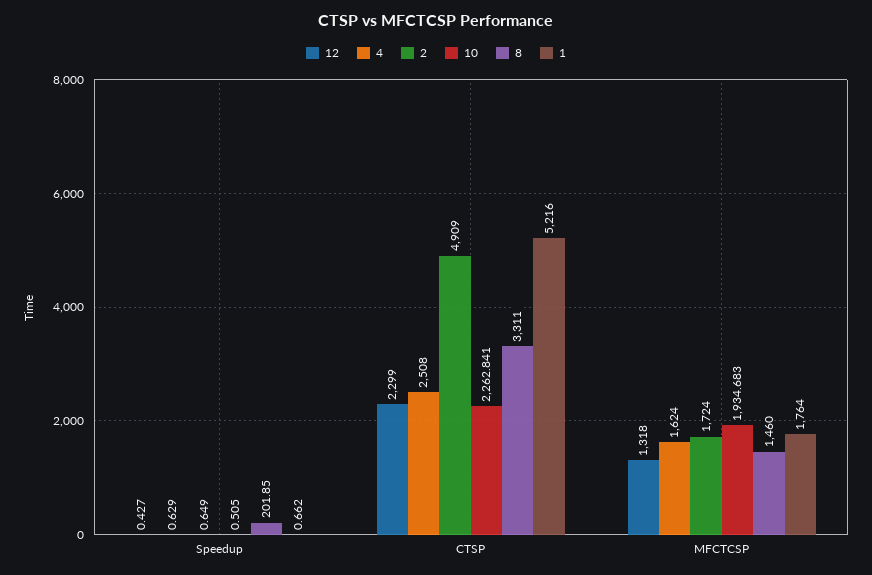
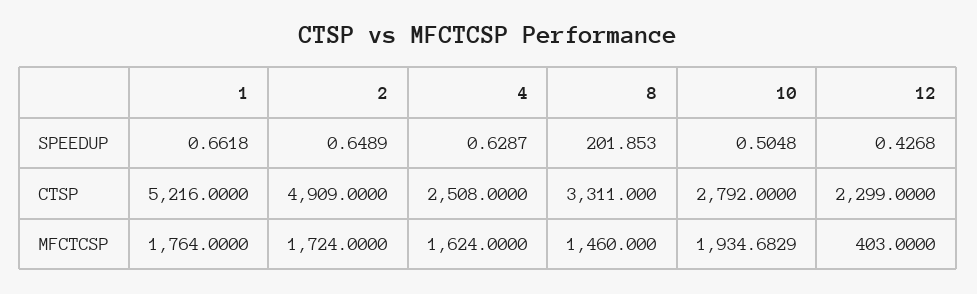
10, CTSP: 2262.841 -> 2792
12, MFCTCSP: 1318 -> 403

